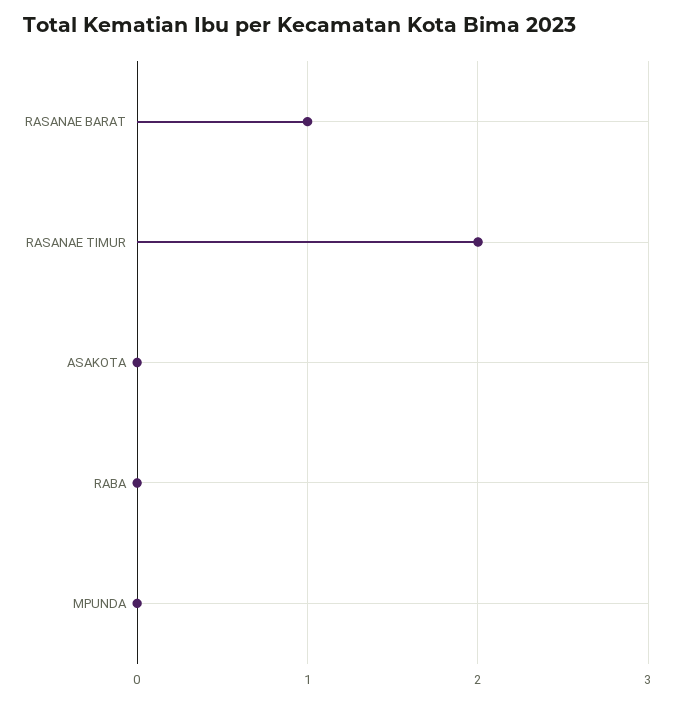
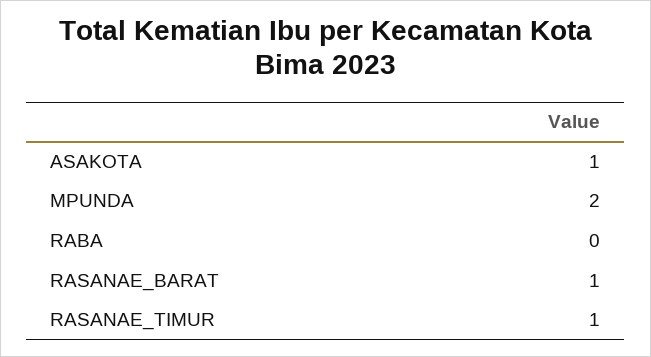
RASANAE TIMUR: 2 -> 1
ASAKOTA: 0 -> 1
MPUNDA: 0 -> 2

